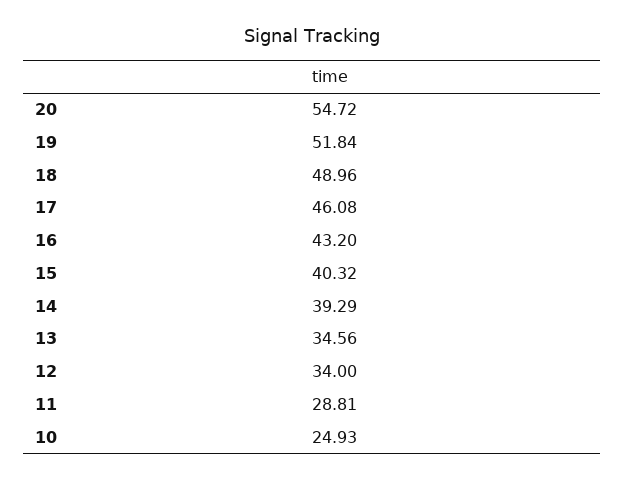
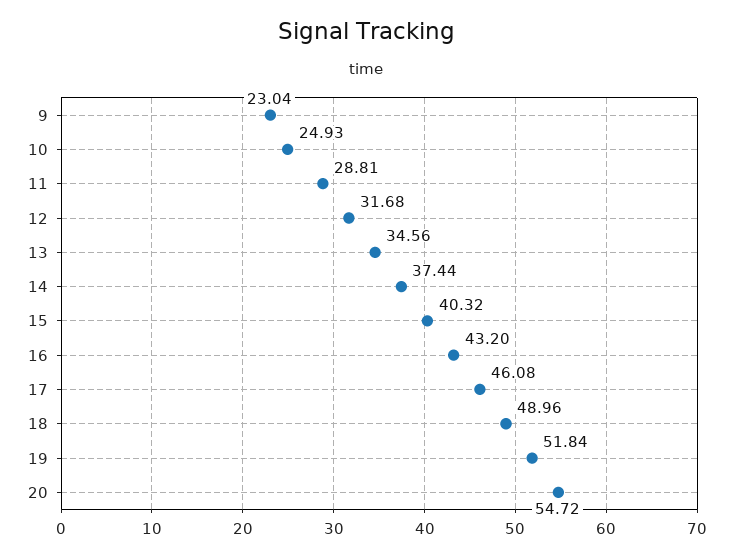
14: 39.29 -> 37.44
12: 34 -> 31.68
9: none -> 23.04

